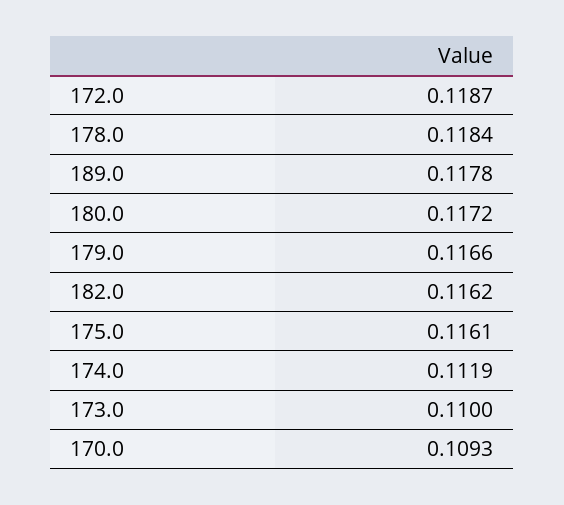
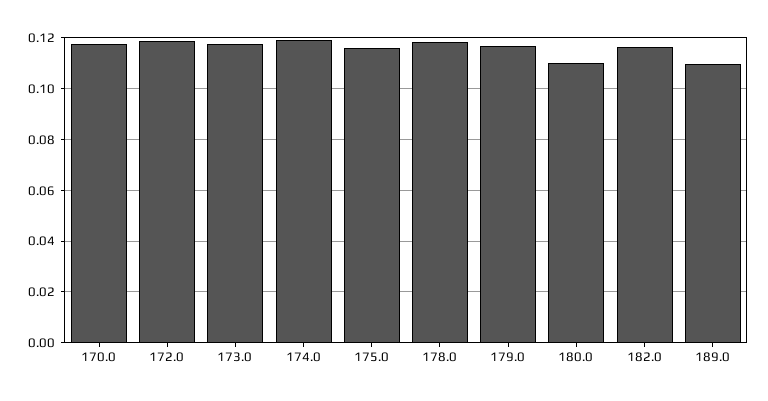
189.0: 0.1178 -> 0.11
180.0: 0.1172 -> 0.11
174.0: 0.1119 -> 0.12
173.0: 0.11 -> 0.1175
170.0: 0.1093 -> 0.1175

